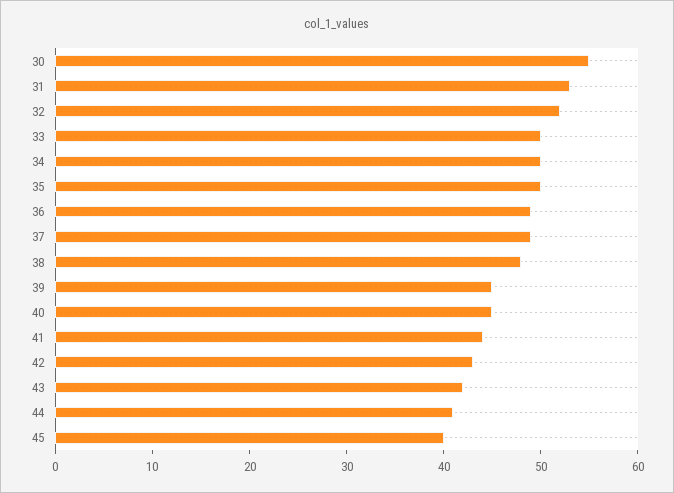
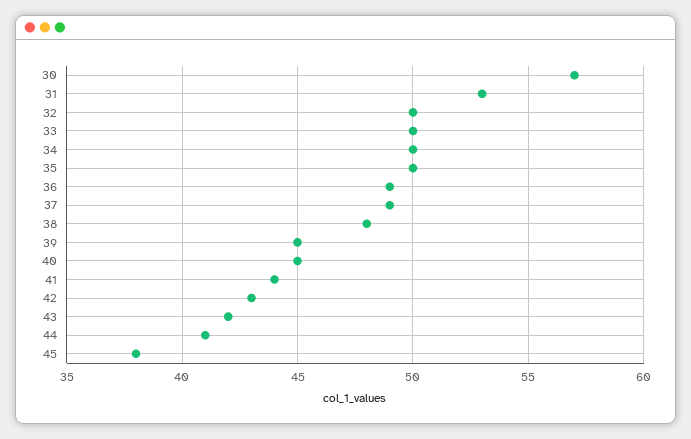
30: 55 -> 57
32: 52 -> 50
45: 40 -> 38

